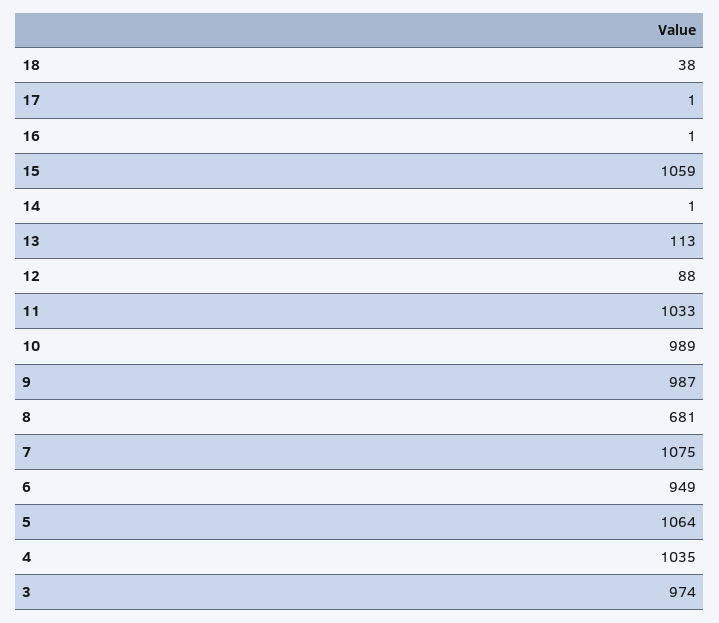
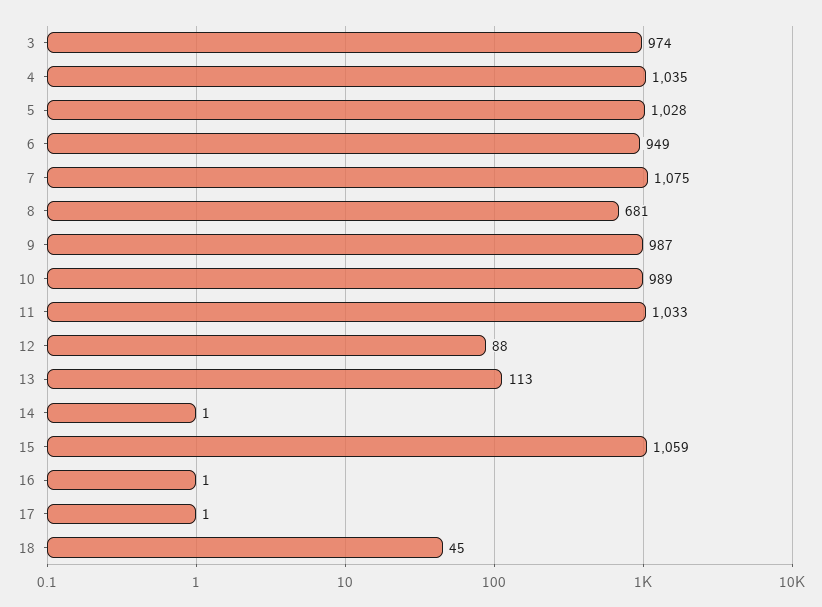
18: 38 -> 45
5: 1064 -> 1028

